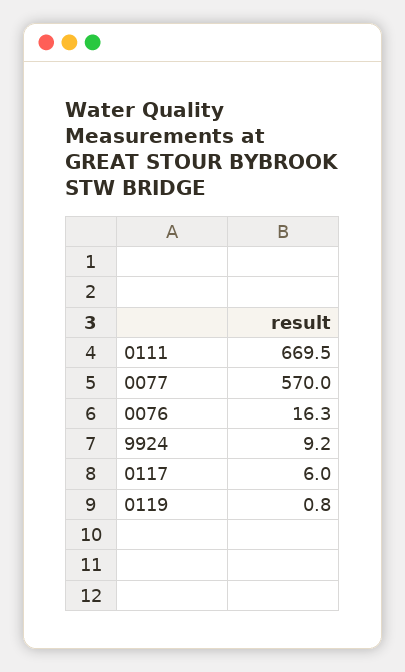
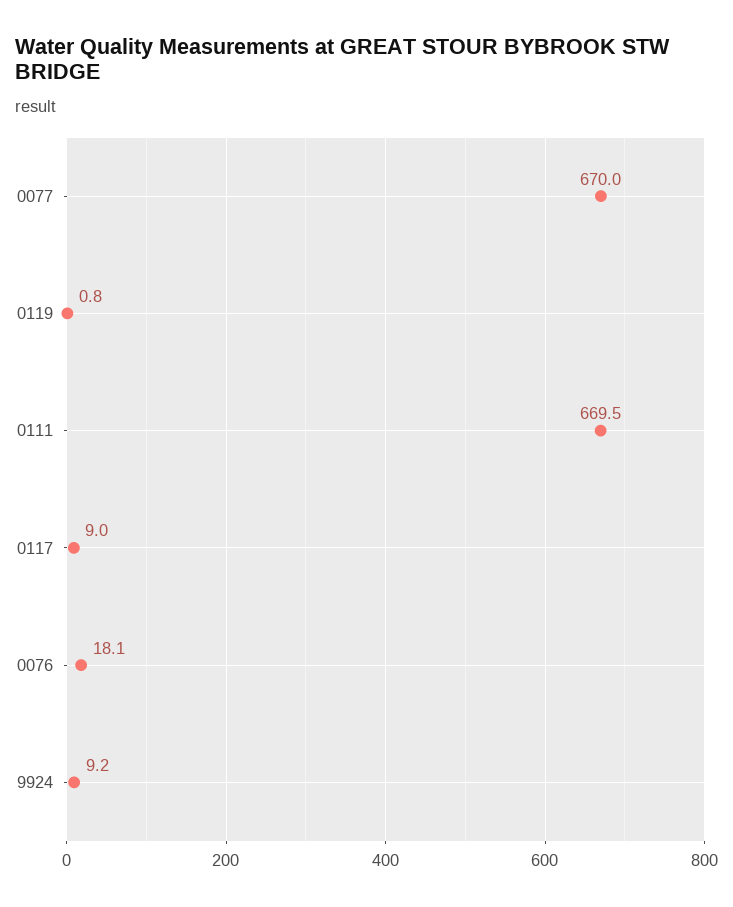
0077: 570 -> 670
0076: 16.3 -> 18.1
0117: 6 -> 9

